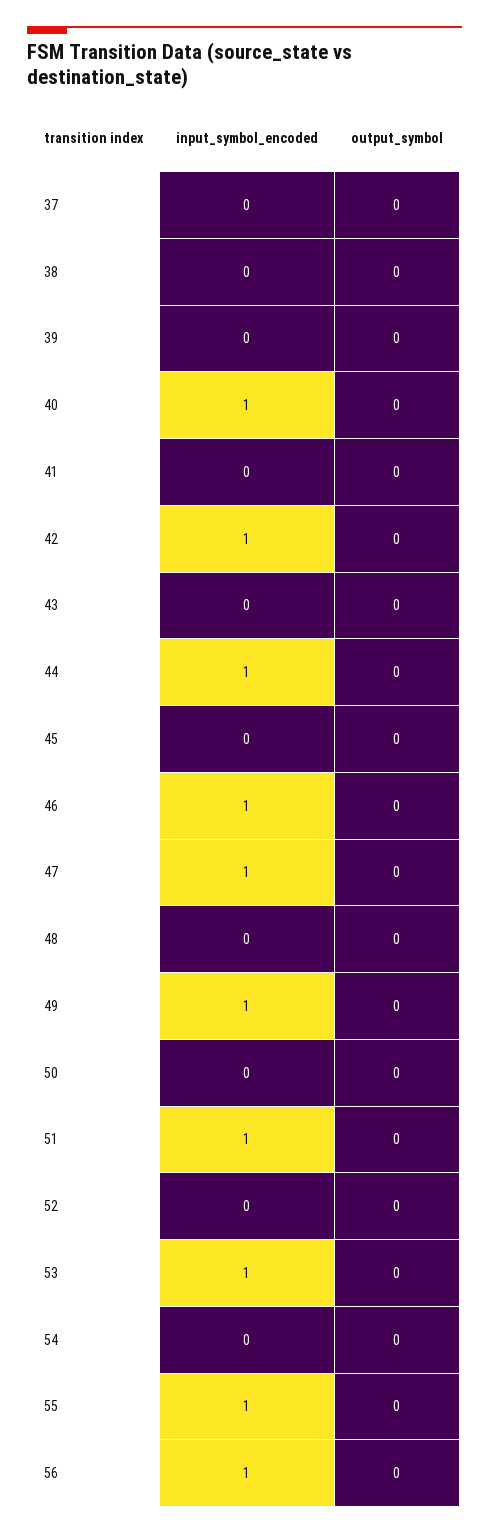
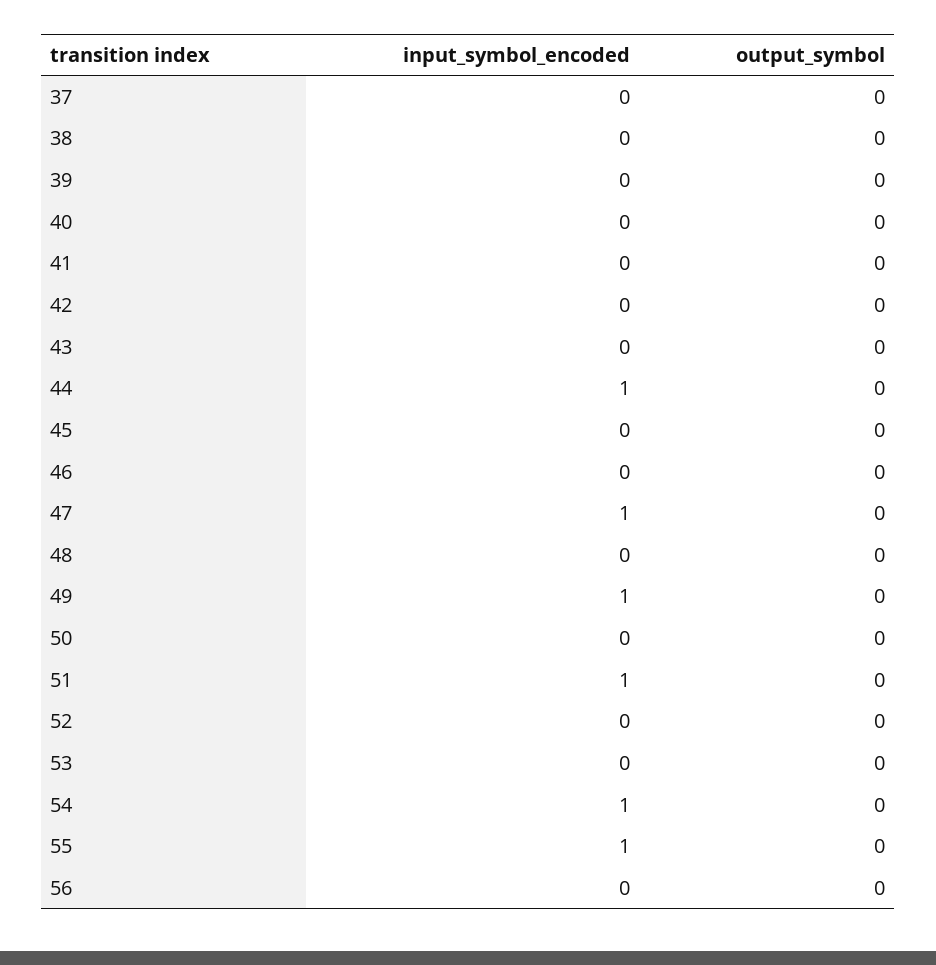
input_symbol_encoded, 40: 1 -> 0
input_symbol_encoded, 42: 1 -> 0
input_symbol_encoded, 46: 1 -> 0
input_symbol_encoded, 53: 1 -> 0
input_symbol_encoded, 54: 0 -> 1
input_symbol_encoded, 56: 1 -> 0

